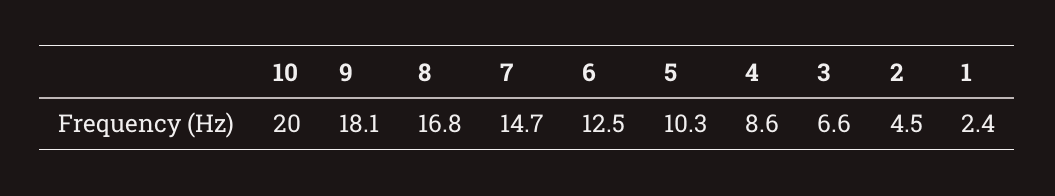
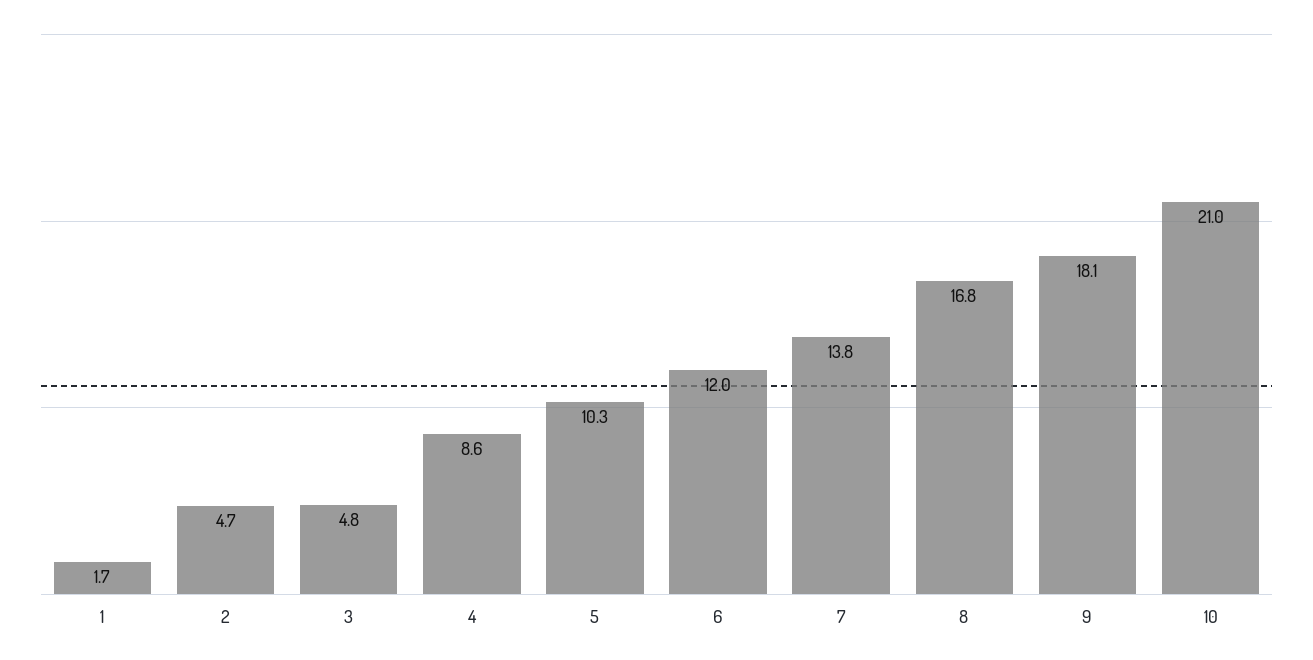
10: 20 -> 21
7: 14.7 -> 13.8
6: 12.5 -> 12
3: 6.6 -> 4.8
2: 4.5 -> 4.7
1: 2.4 -> 1.7

